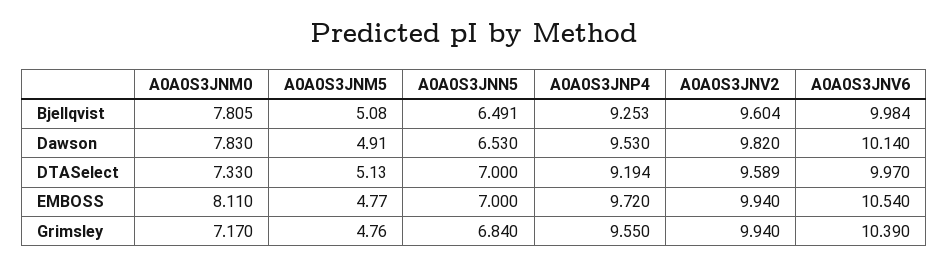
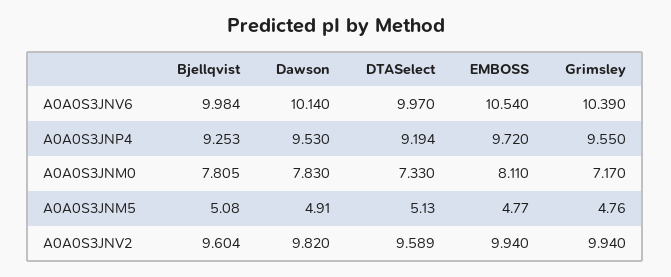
A0A0S3JNN5, Bjellqvist: 6.491 -> none
A0A0S3JNN5, Dawson: 6.53 -> none
A0A0S3JNN5, DTASelect: 7 -> none
A0A0S3JNN5, EMBOSS: 7 -> none
A0A0S3JNN5, Grimsley: 6.84 -> none

